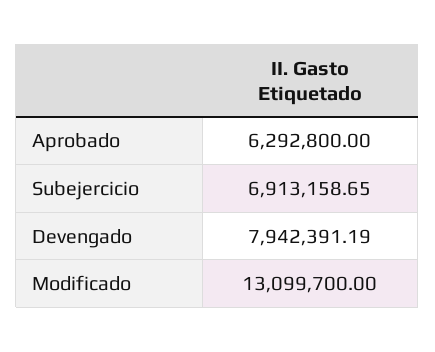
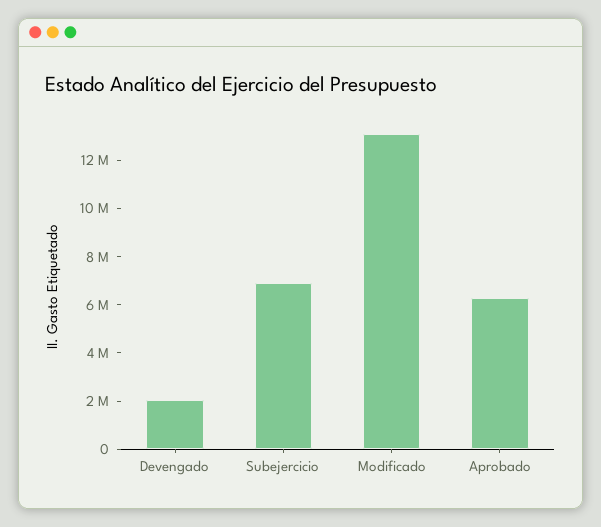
Devengado: 7942391.19 -> 2000000

